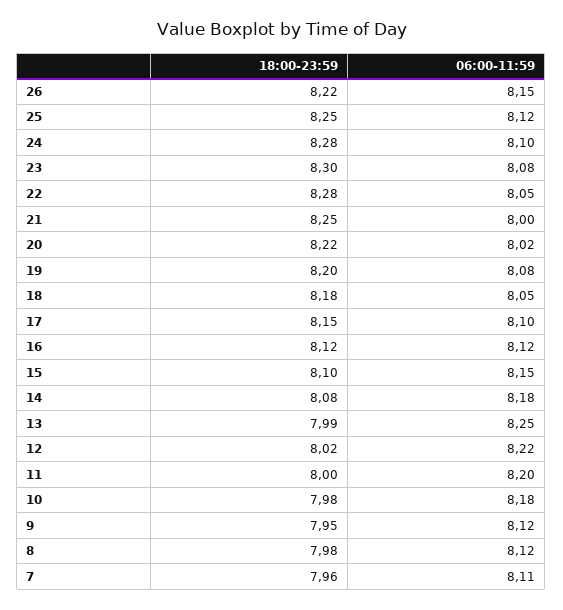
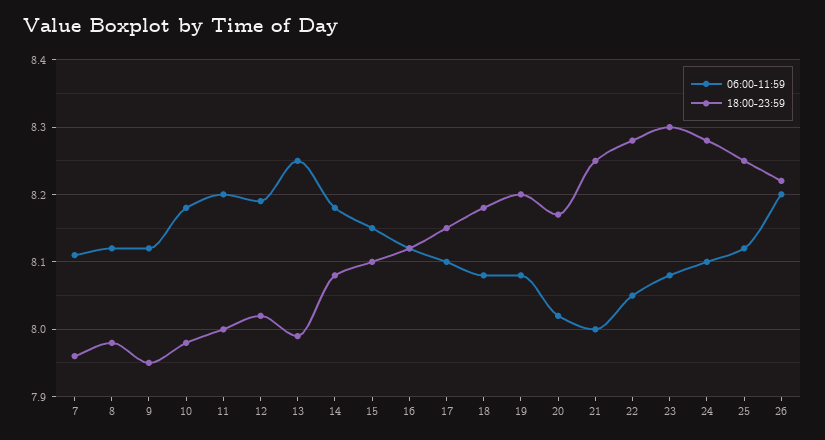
06:00-11:59, 26: 8.15 -> 8.2
18:00-23:59, 20: 8.22 -> 8.17
06:00-11:59, 18: 8.05 -> 8.08
06:00-11:59, 12: 8.22 -> 8.19

